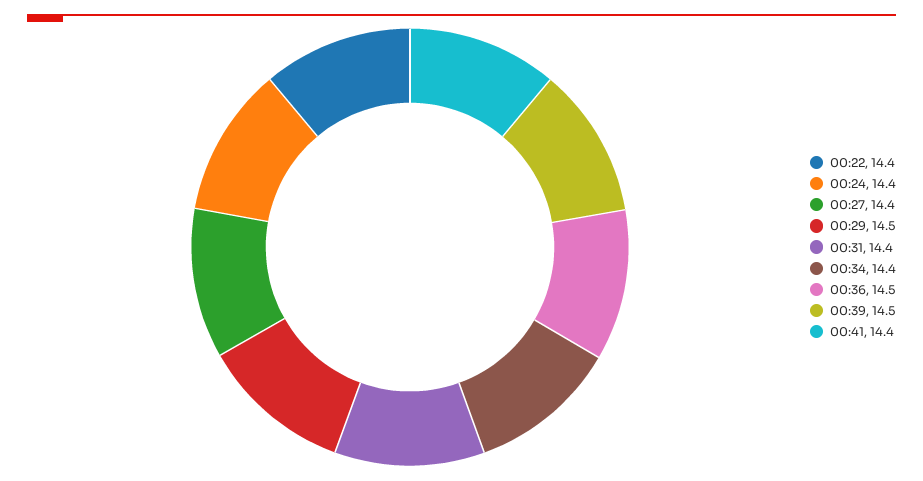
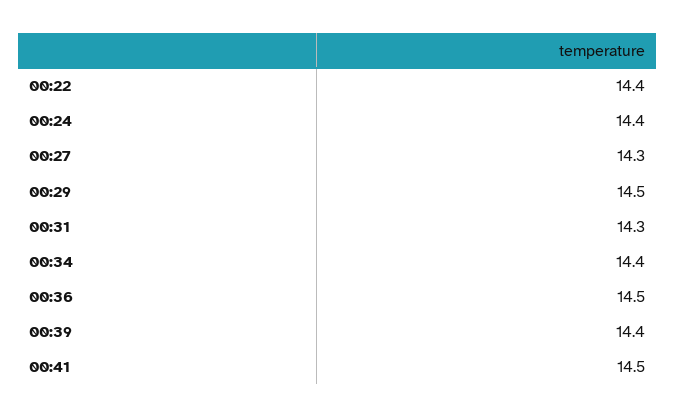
00:27: 14.4 -> 14.3
00:31: 14.4 -> 14.3
00:39: 14.5 -> 14.4
00:41: 14.4 -> 14.5

